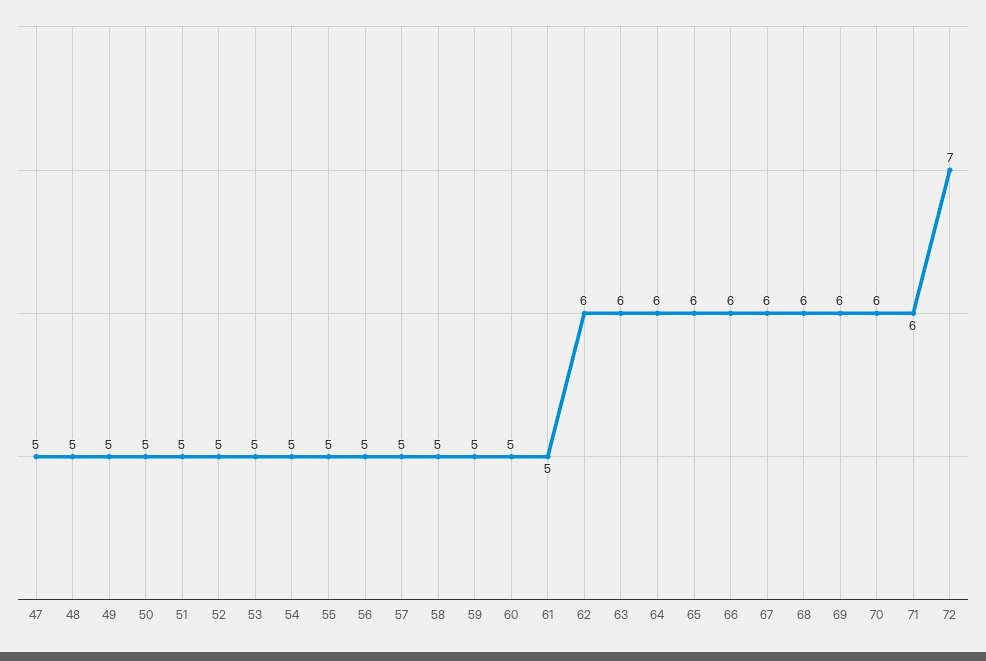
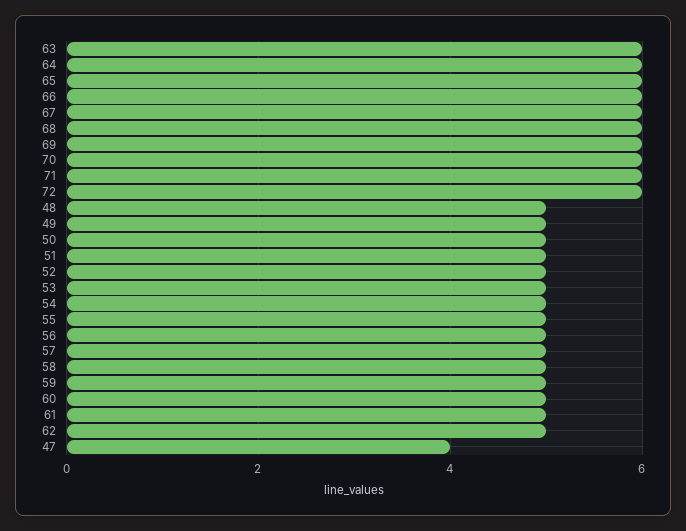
47: 5 -> 4
62: 6 -> 5
72: 7 -> 6

